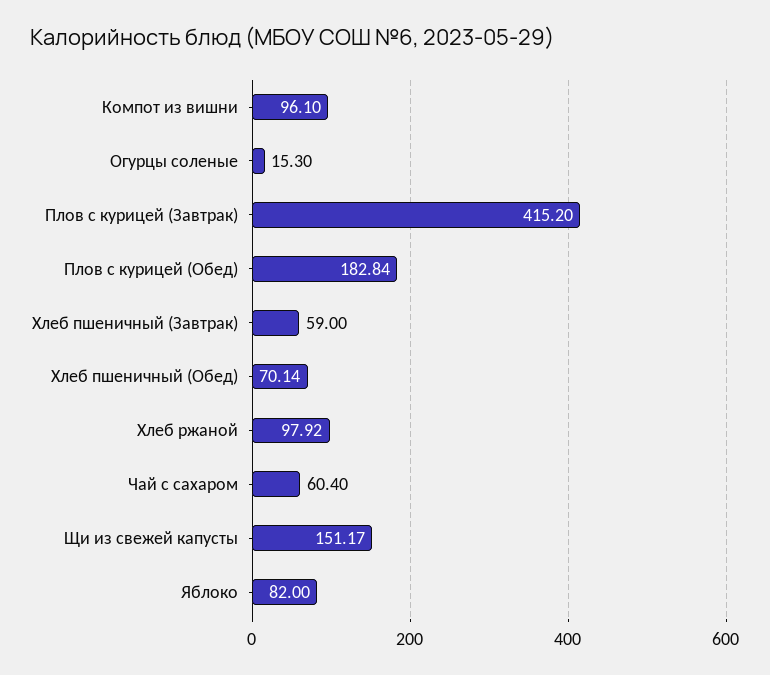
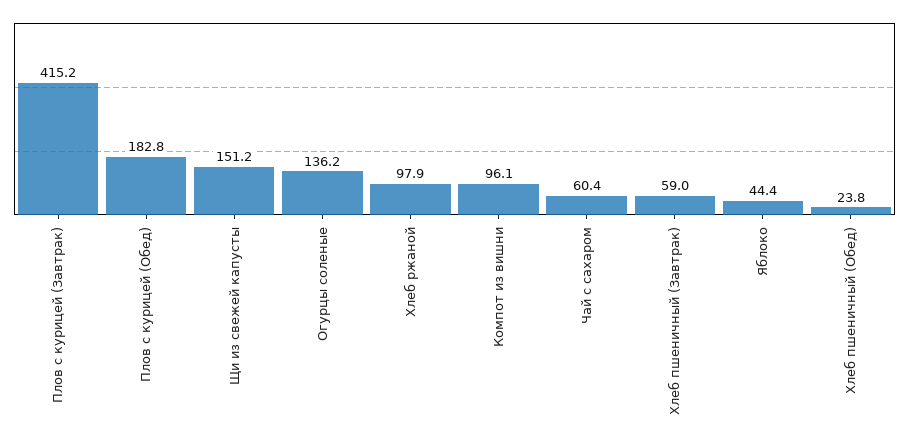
Огурцы соленые: 15.3 -> 136.2
Хлеб пшеничный (Обед): 70.14 -> 23.8
Яблоко: 82 -> 44.4

